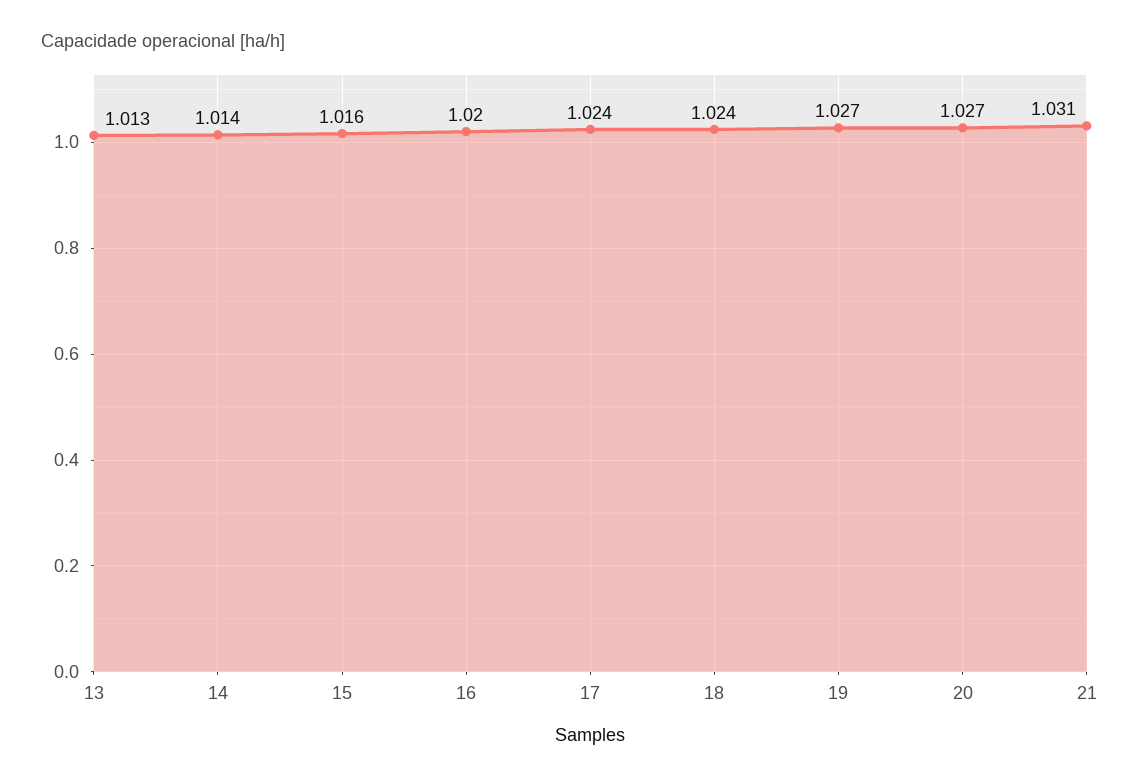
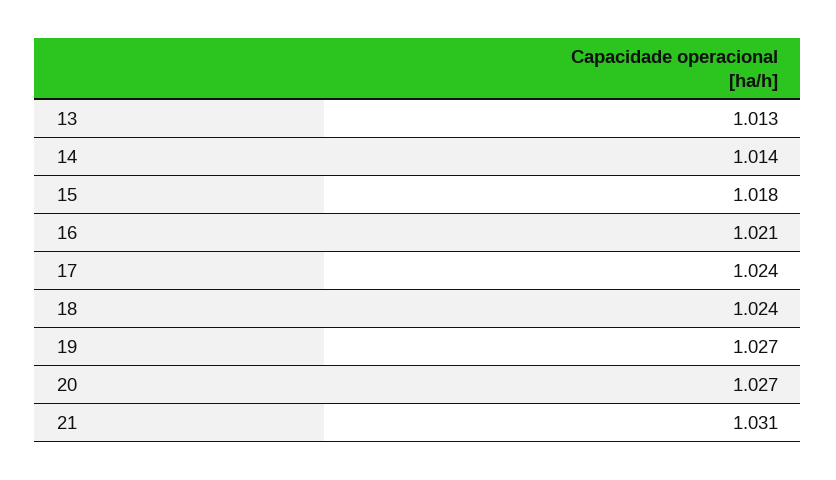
15: 1.016 -> 1.018
16: 1.02 -> 1.021

